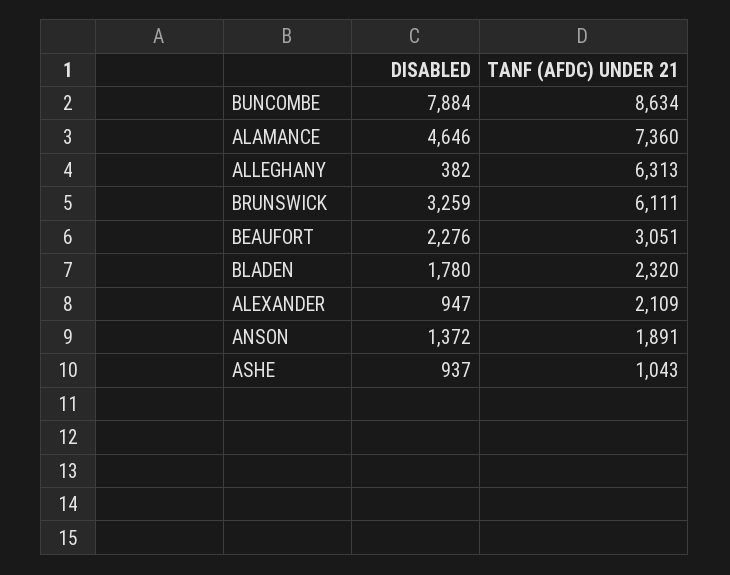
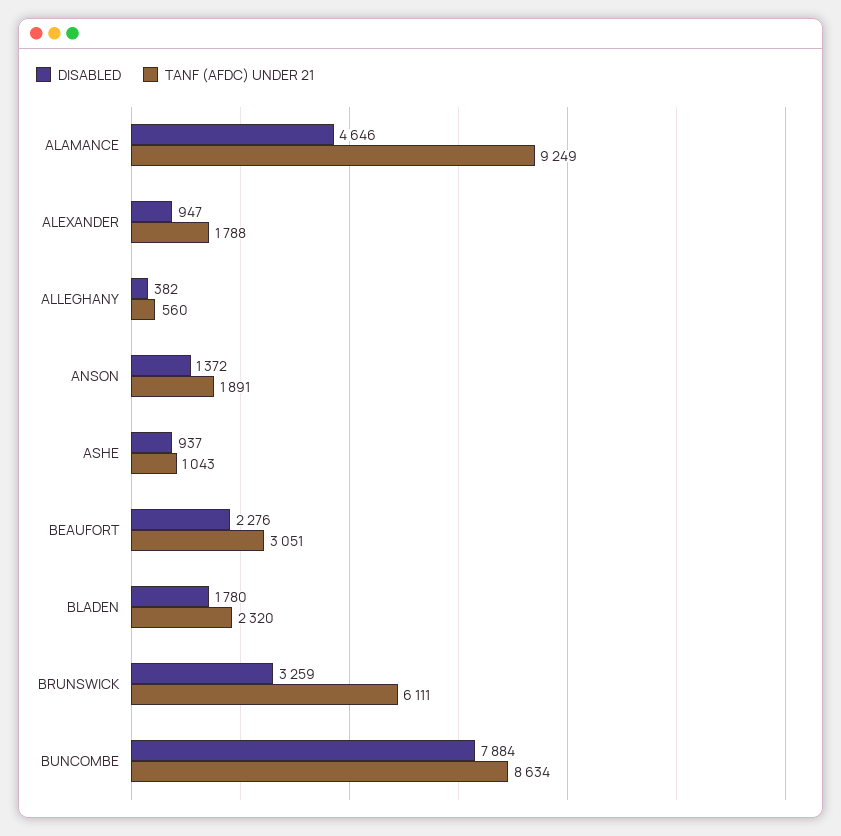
TANF (AFDC) UNDER 21, ALAMANCE: 7360 -> 9249
TANF (AFDC) UNDER 21, ALLEGHANY: 6313 -> 560
TANF (AFDC) UNDER 21, ALEXANDER: 2109 -> 1788

